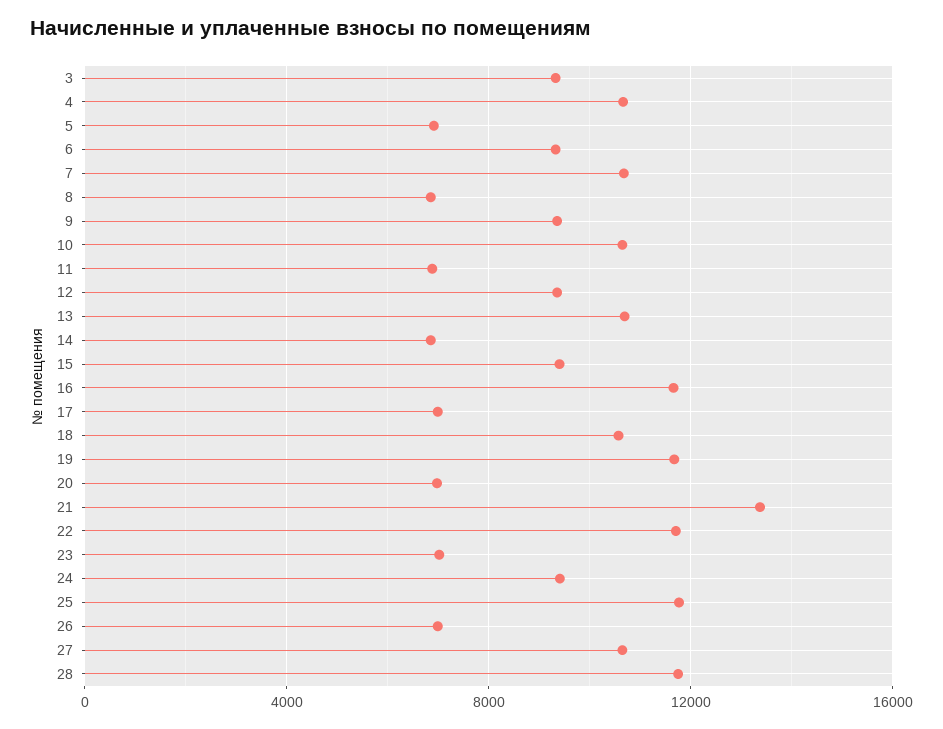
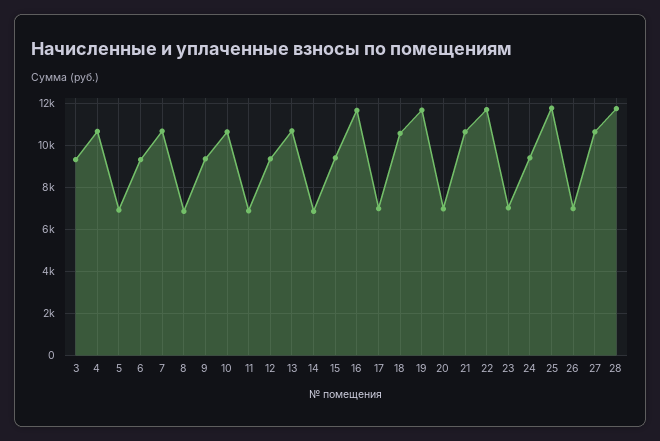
21: 13500 -> 10500

